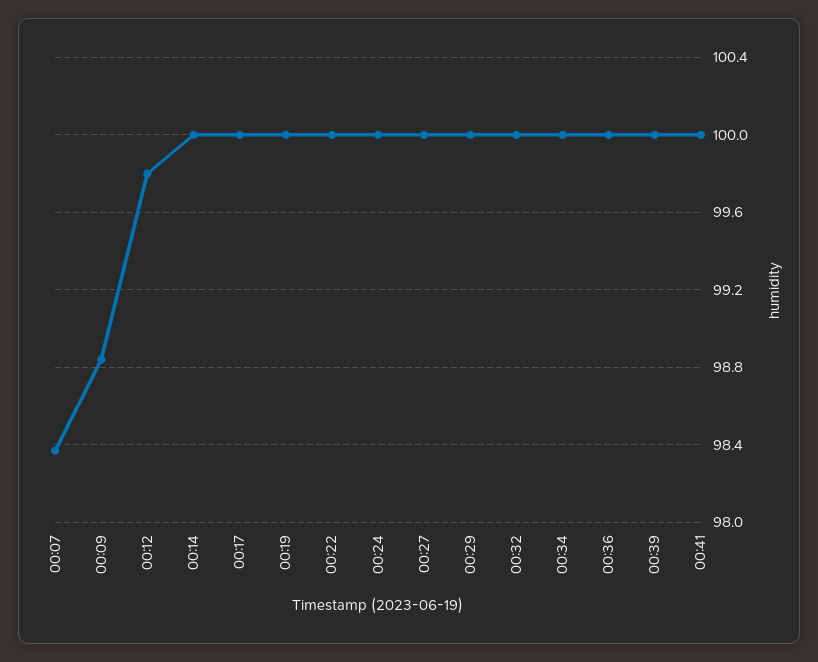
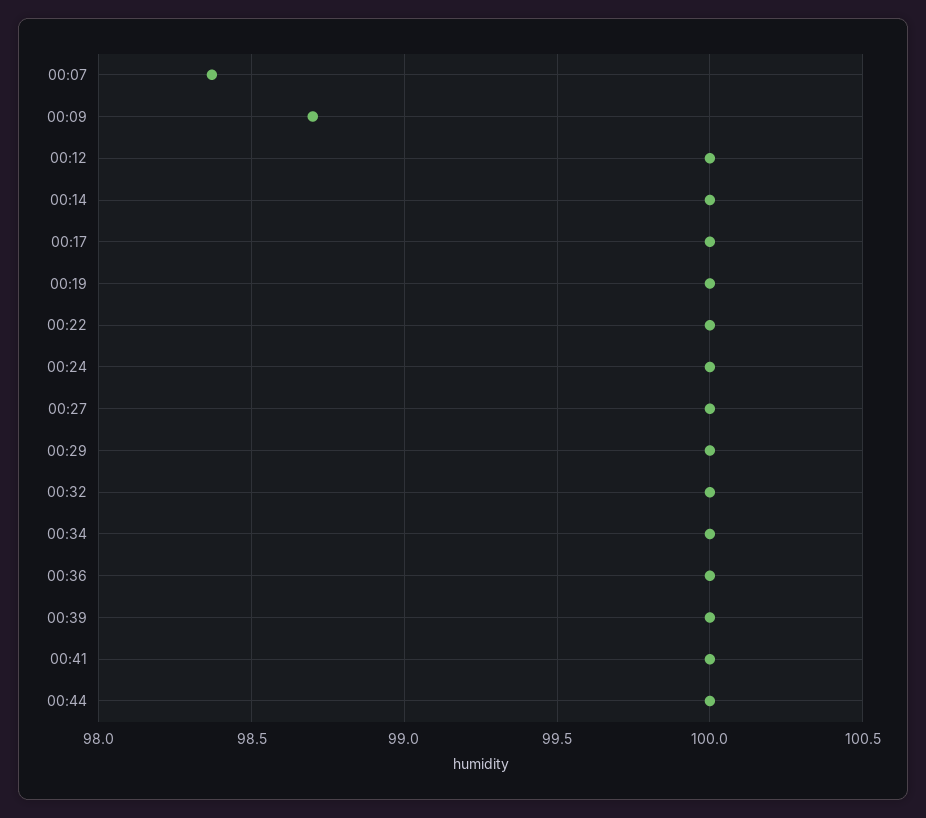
00:09: 98.85 -> 98.7
00:12: 99.8 -> 100
00:44: none -> 100

